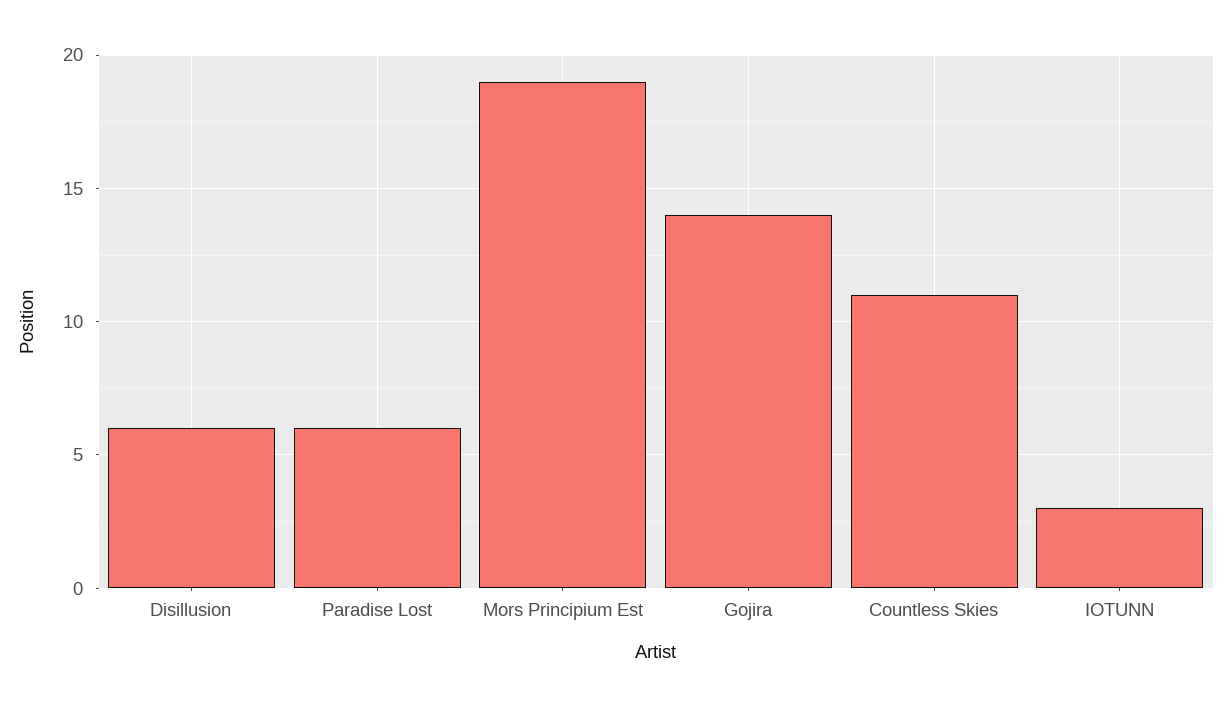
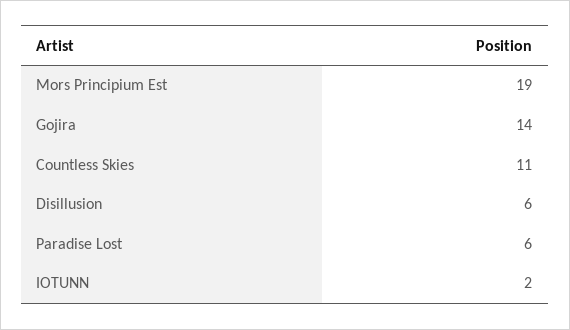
IOTUNN: 3 -> 2

